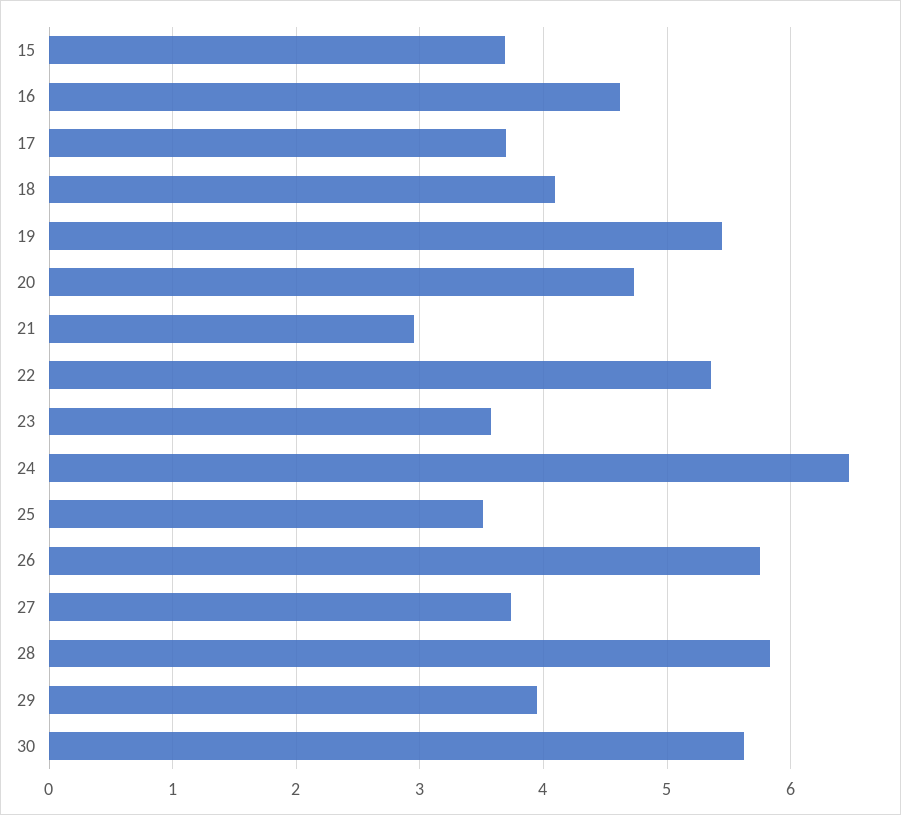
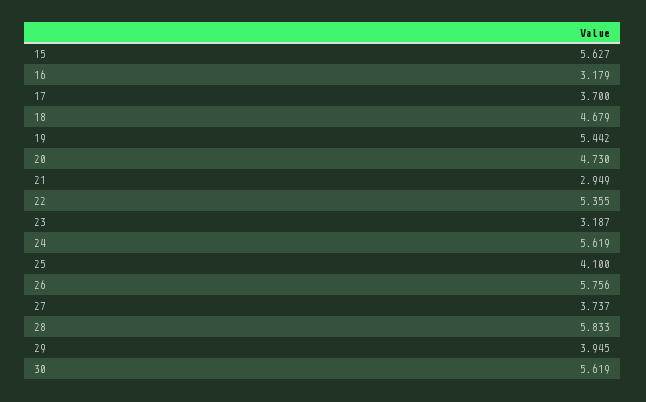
15: 3.7 -> 5.627
16: 4.6 -> 3.179
18: 4.1 -> 4.679
23: 3.6 -> 3.187
24: 6.5 -> 5.619
25: 3.5 -> 4.1

